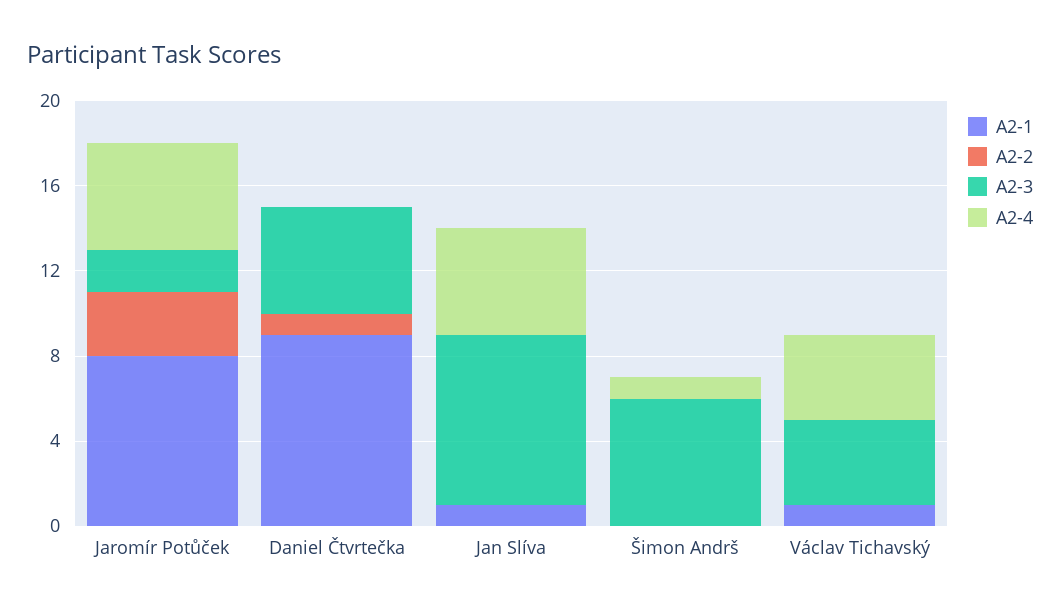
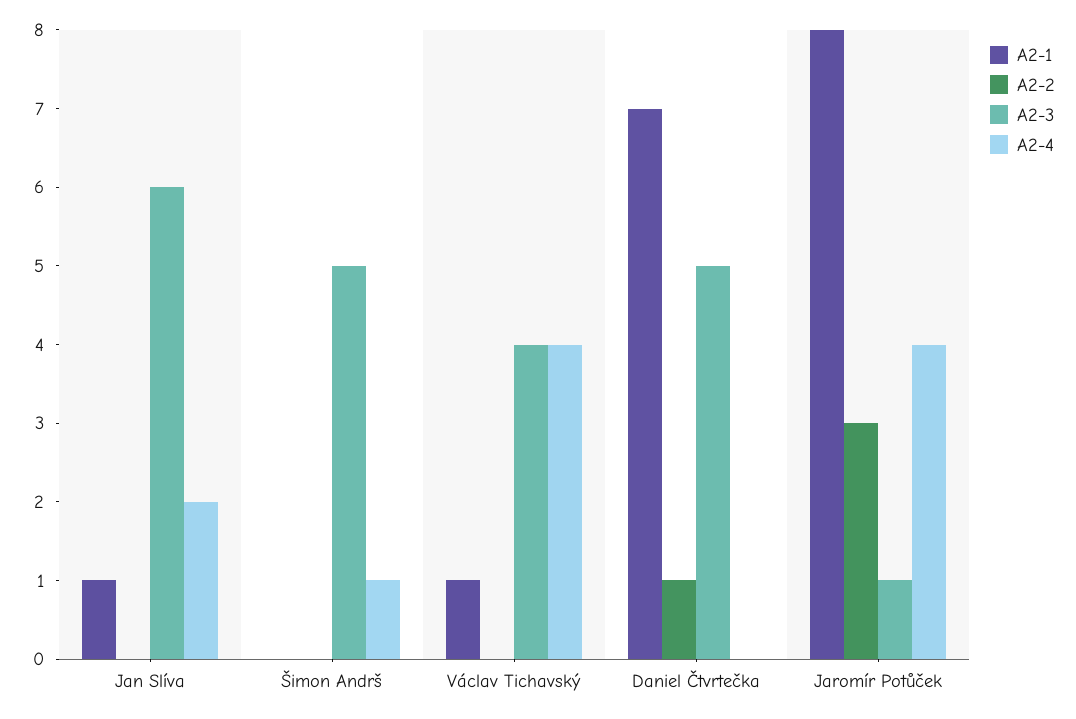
A2-3, Jaromír Potůček: 2 -> 1
A2-4, Jaromír Potůček: 5 -> 4
A2-1, Daniel Čtvrtečka: 9 -> 7
A2-3, Jan Slíva: 8 -> 6
A2-4, Jan Slíva: 5 -> 2
A2-3, Šimon Andrš: 6 -> 5

